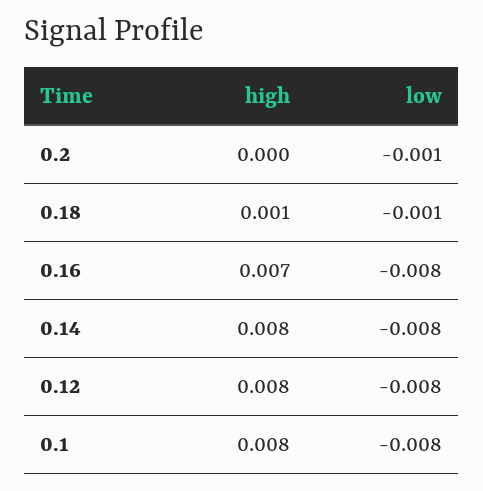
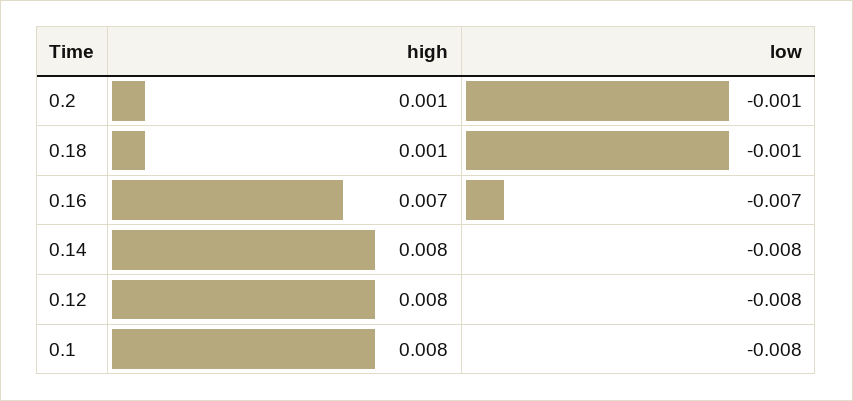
high, 0.2: 0 -> 0.001
low, 0.16: -0.008 -> -0.007

